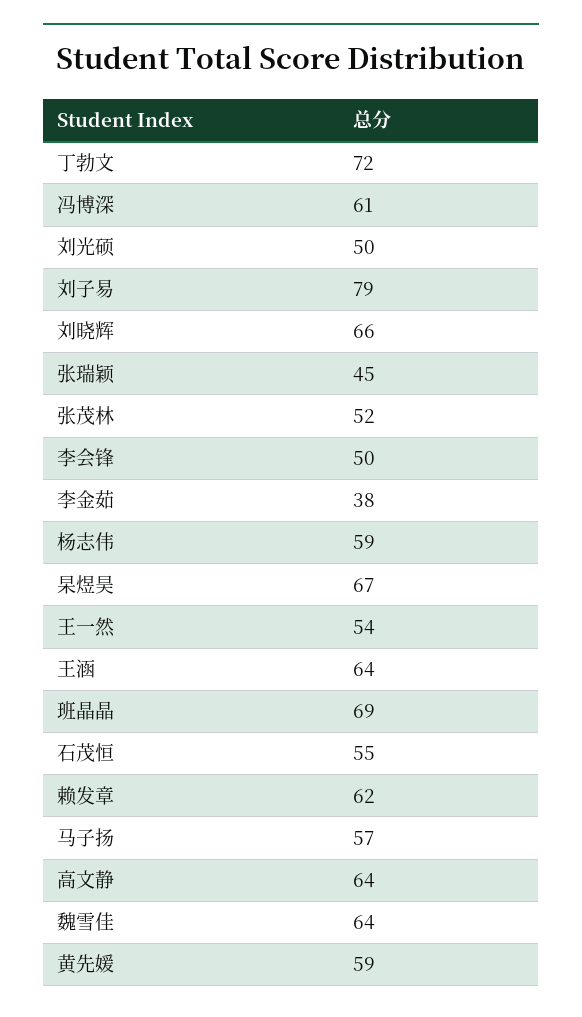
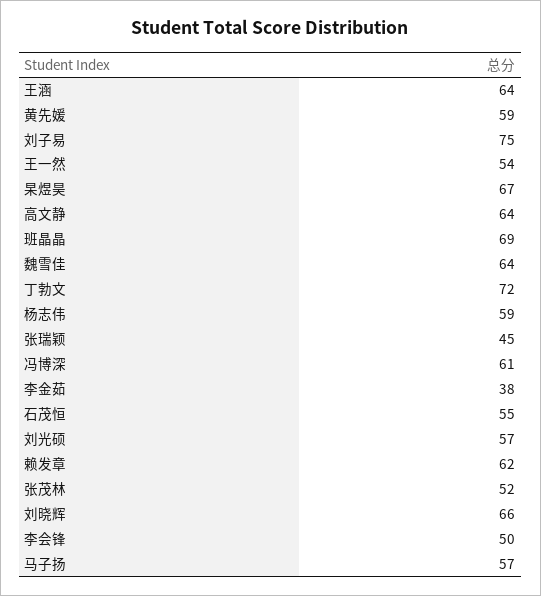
刘光硕: 50 -> 57
刘子易: 79 -> 75

